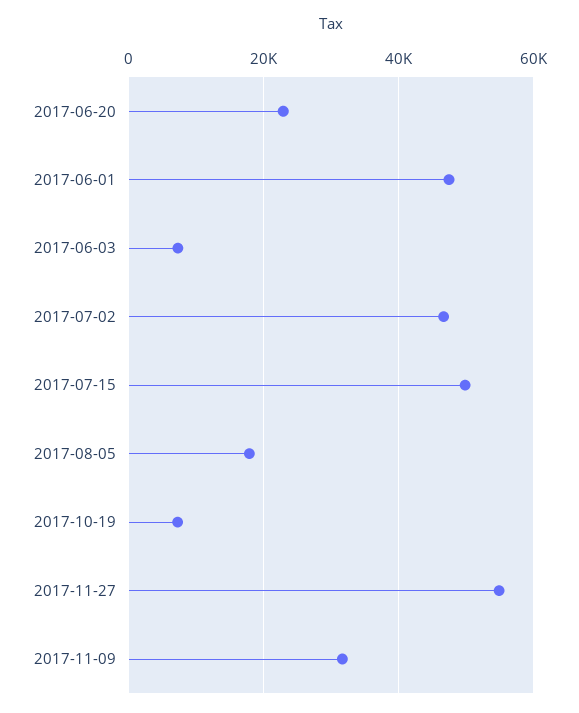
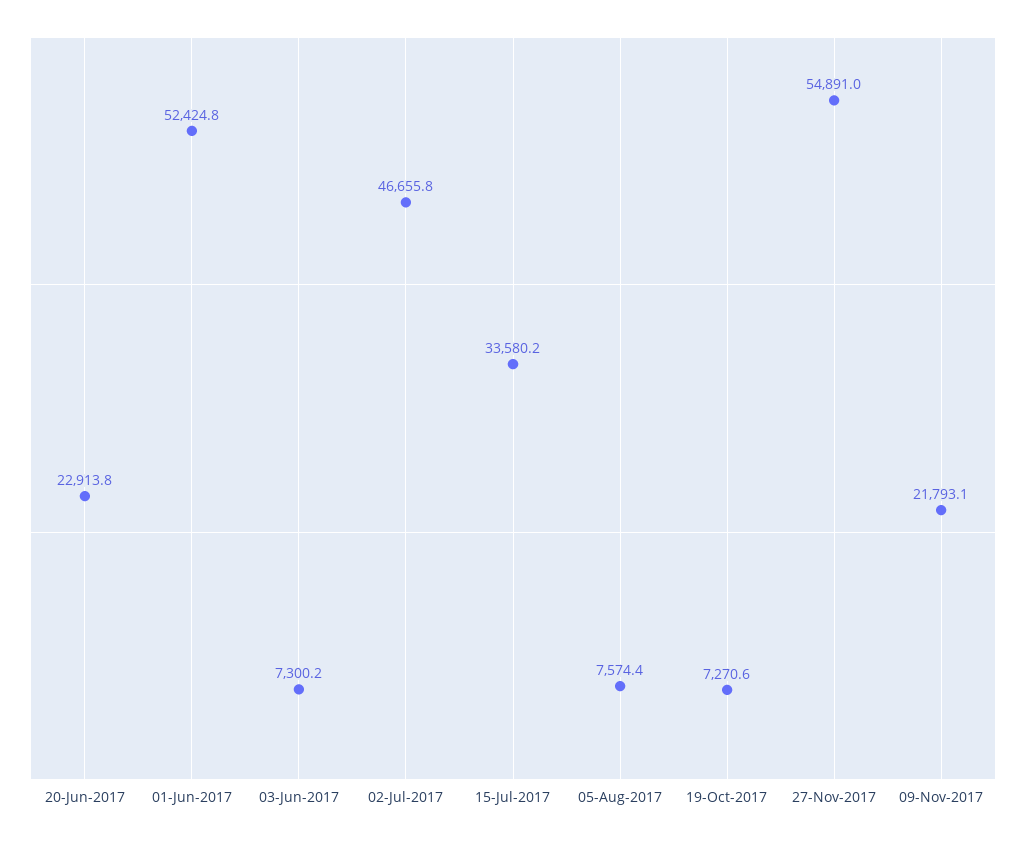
2017-06-01: 48000 -> 52424.8
2017-07-15: 50000 -> 33580.2
2017-08-05: 18000 -> 7574.4
2017-11-09: 32000 -> 21793.1

